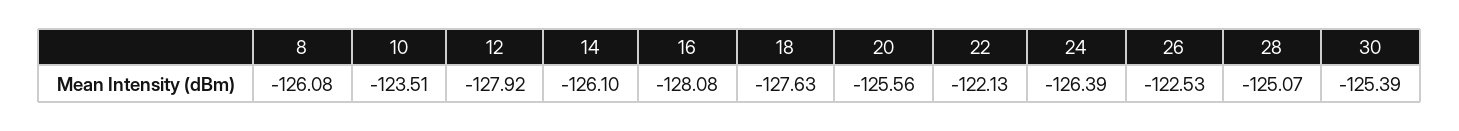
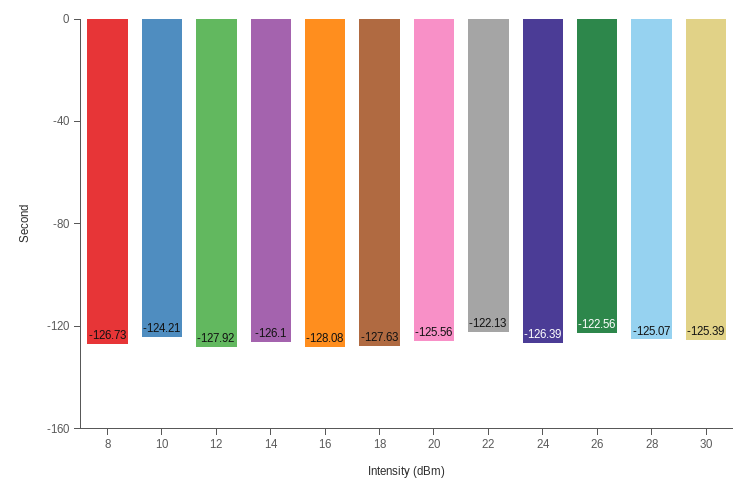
8: -126.08 -> -126.73
10: -123.51 -> -124.21
26: -122.53 -> -122.56

